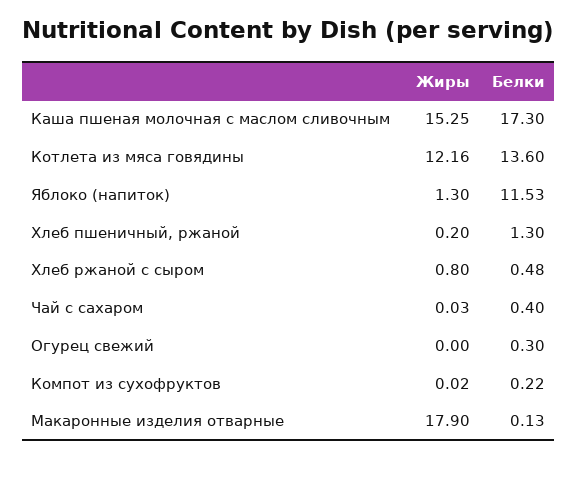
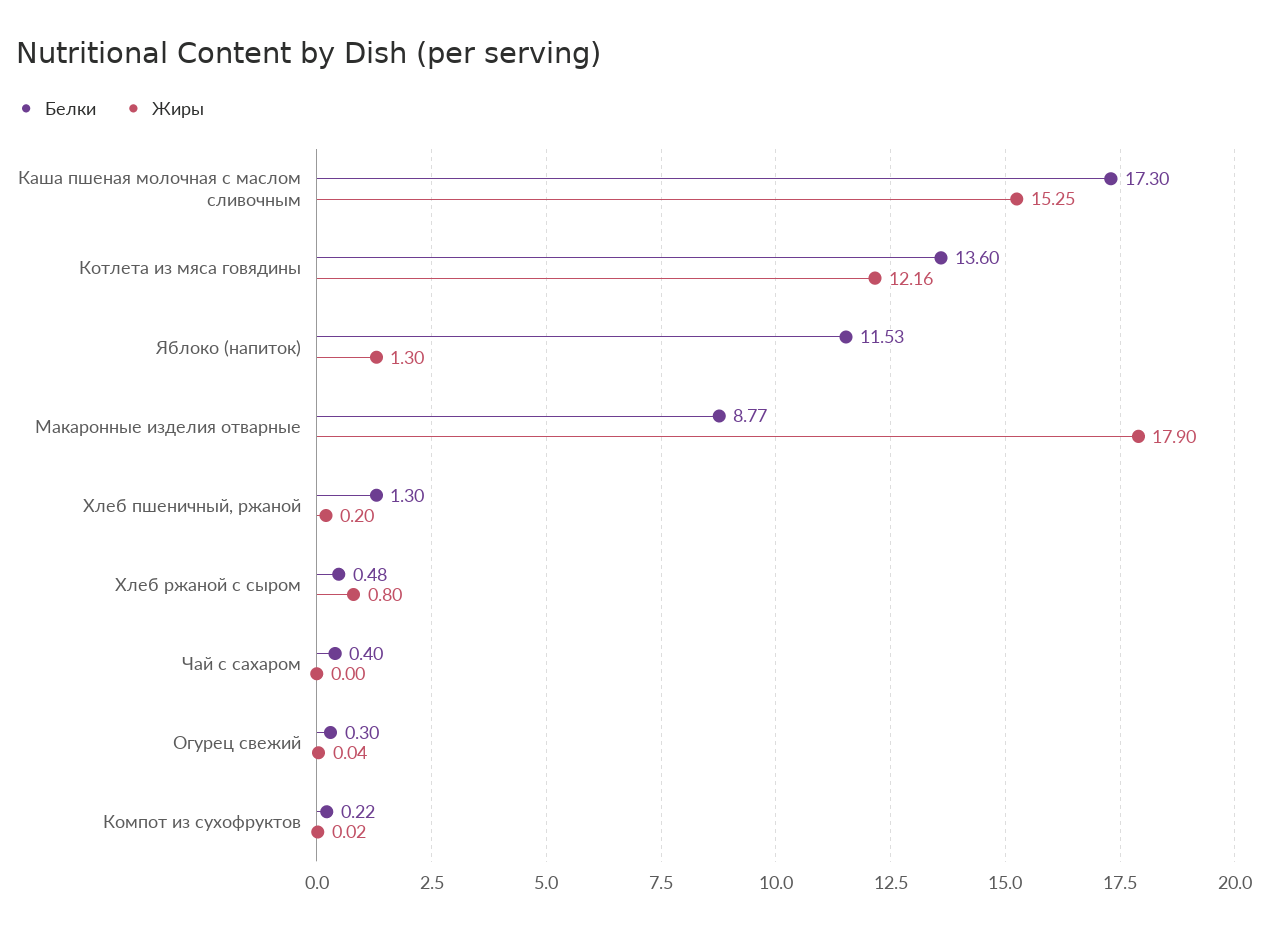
Жиры, Чай с сахаром: 0.03 -> 0
Жиры, Огурец свежий: 0 -> 0.04
Белки, Макаронные изделия отварные: 0.13 -> 8.77

